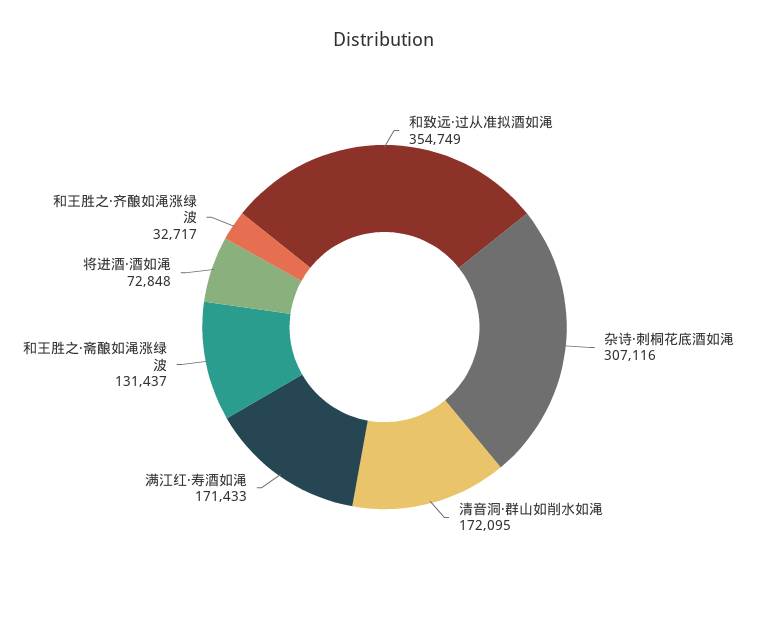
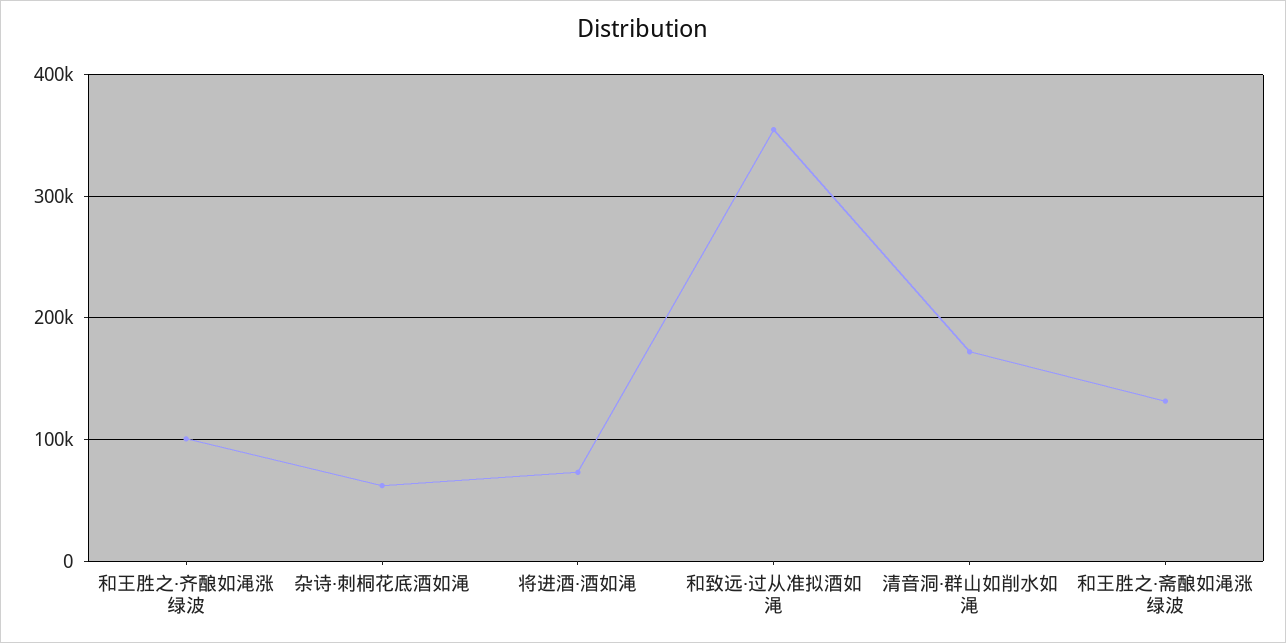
杂诗·刺桐花底酒如渑: 307116 -> 60000
满江红·寿酒如渑: 171433 -> none
和王胜之·齐酿如渑涨绿波: 32717 -> 100000

